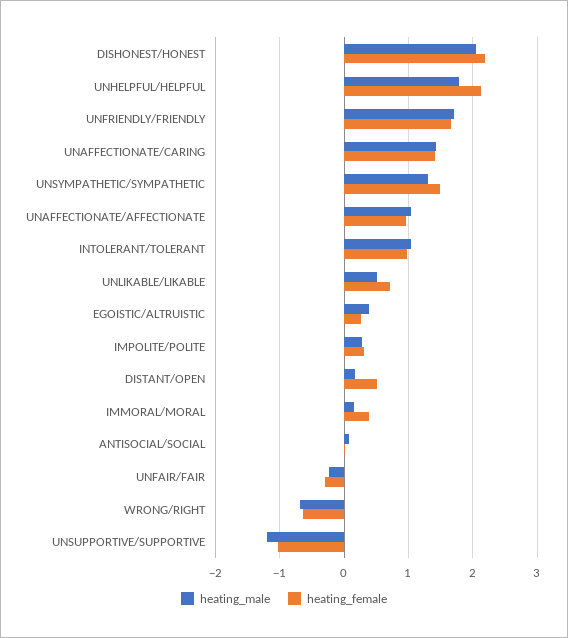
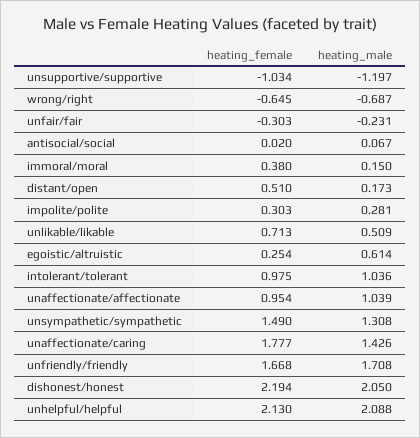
heating_male, UNHELPFUL/HELPFUL: 1.8 -> 2.088
heating_female, UNAFFECTIONATE/CARING: 1.4 -> 1.777
heating_male, EGOISTIC/ALTRUISTIC: 0.4 -> 0.614

